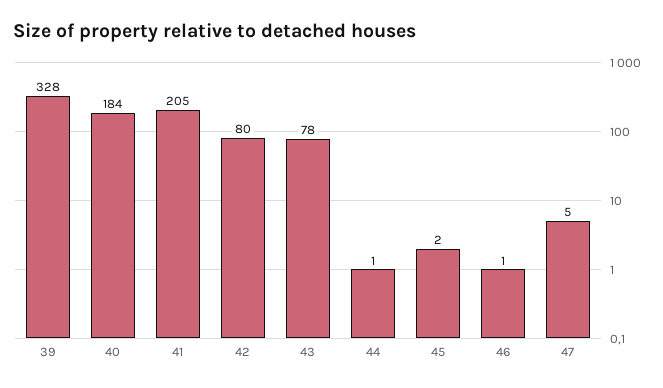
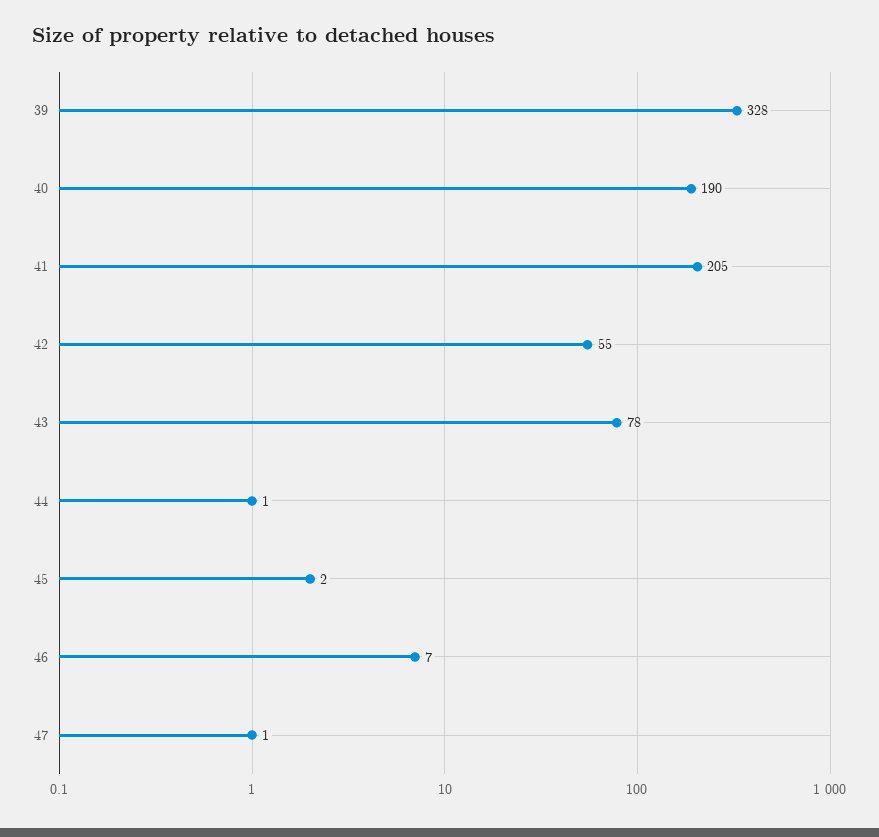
40: 184 -> 190
42: 80 -> 55
46: 1 -> 7
47: 5 -> 1

